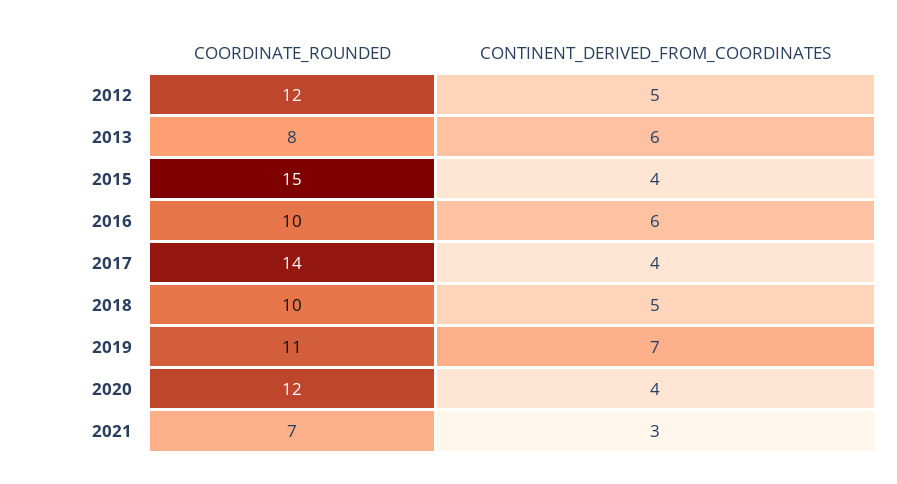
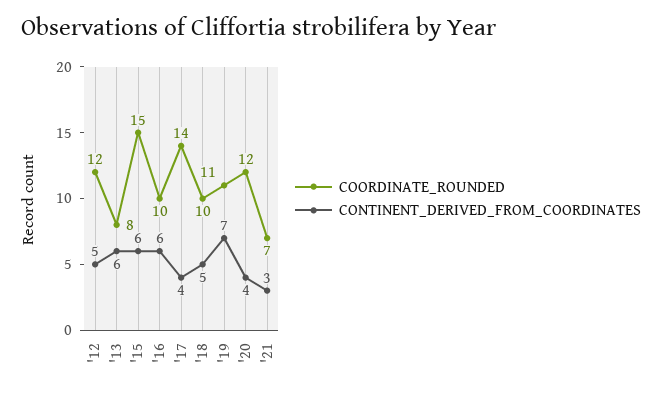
CONTINENT_DERIVED_FROM_COORDINATES, 2015: 4 -> 6

